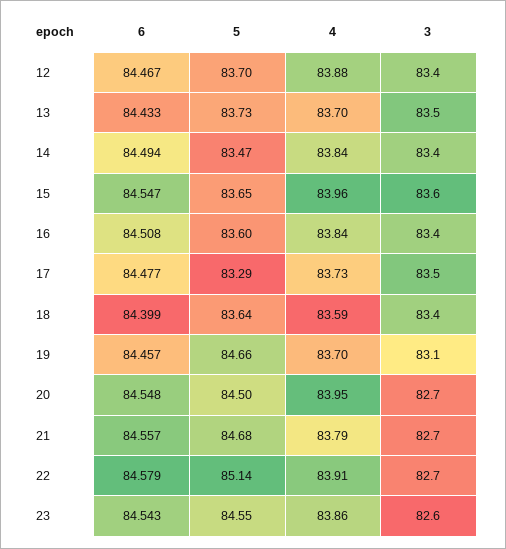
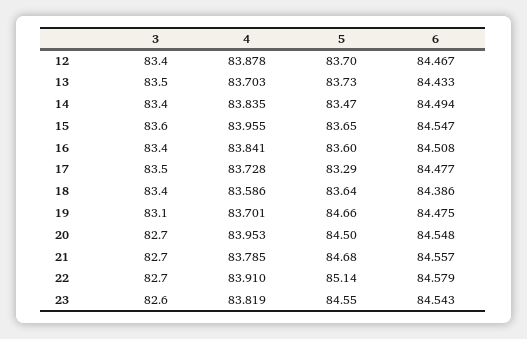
6, 18: 84.399 -> 84.386
6, 19: 84.457 -> 84.475
4, 23: 83.86 -> 83.819

